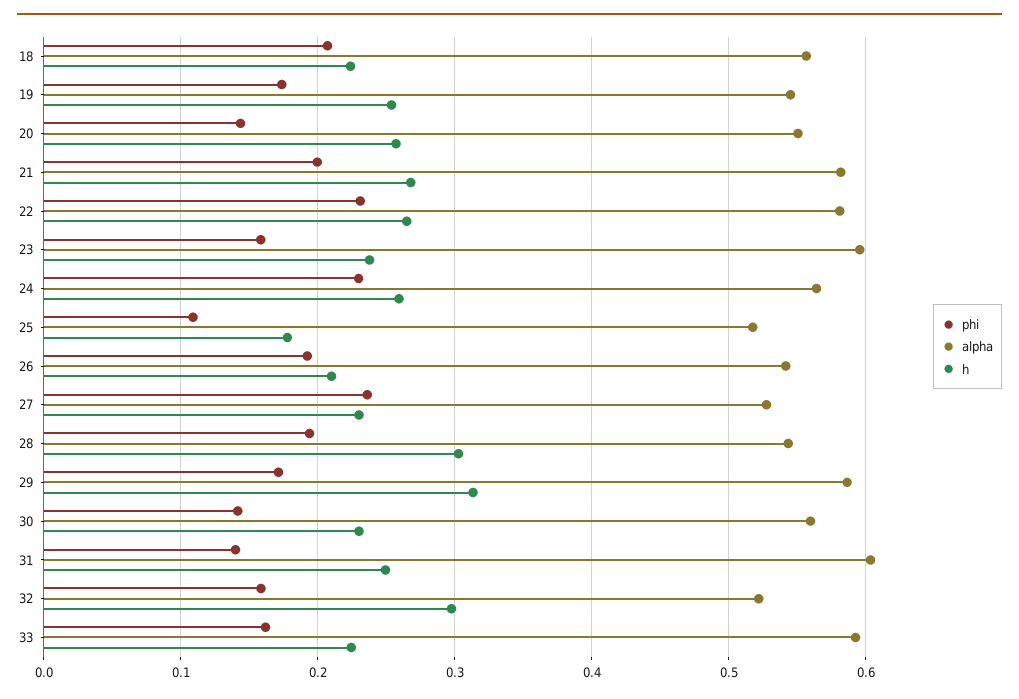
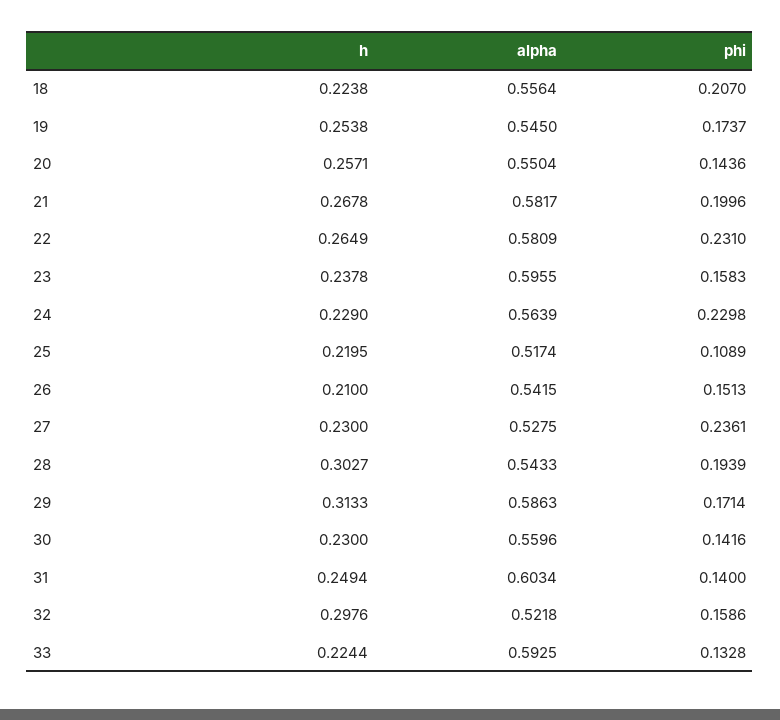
h, 24: 0.26 -> 0.229
h, 25: 0.18 -> 0.2195
phi, 26: 0.19 -> 0.1513
phi, 33: 0.16 -> 0.1328

